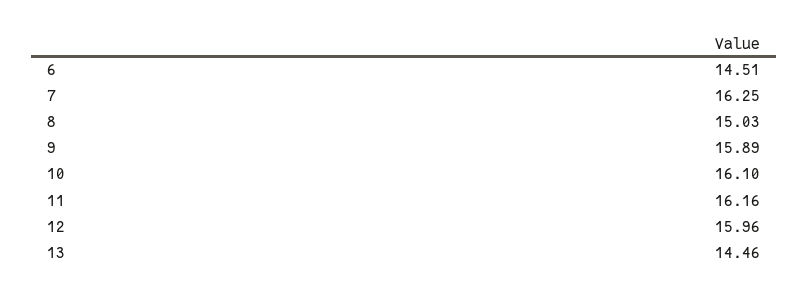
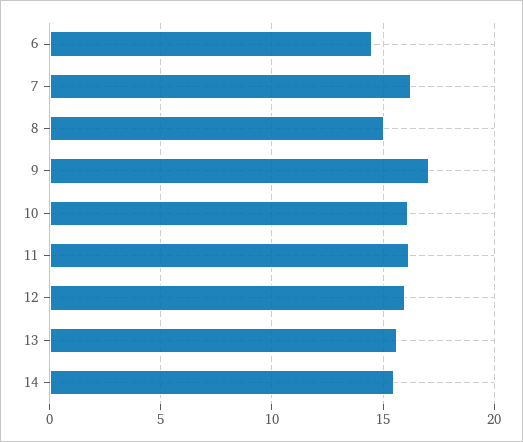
9: 15.89 -> 17
13: 14.46 -> 15.5
14: none -> 15.5

